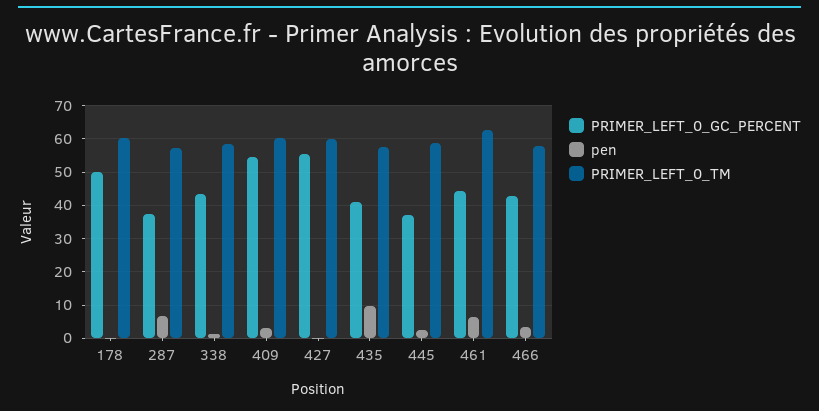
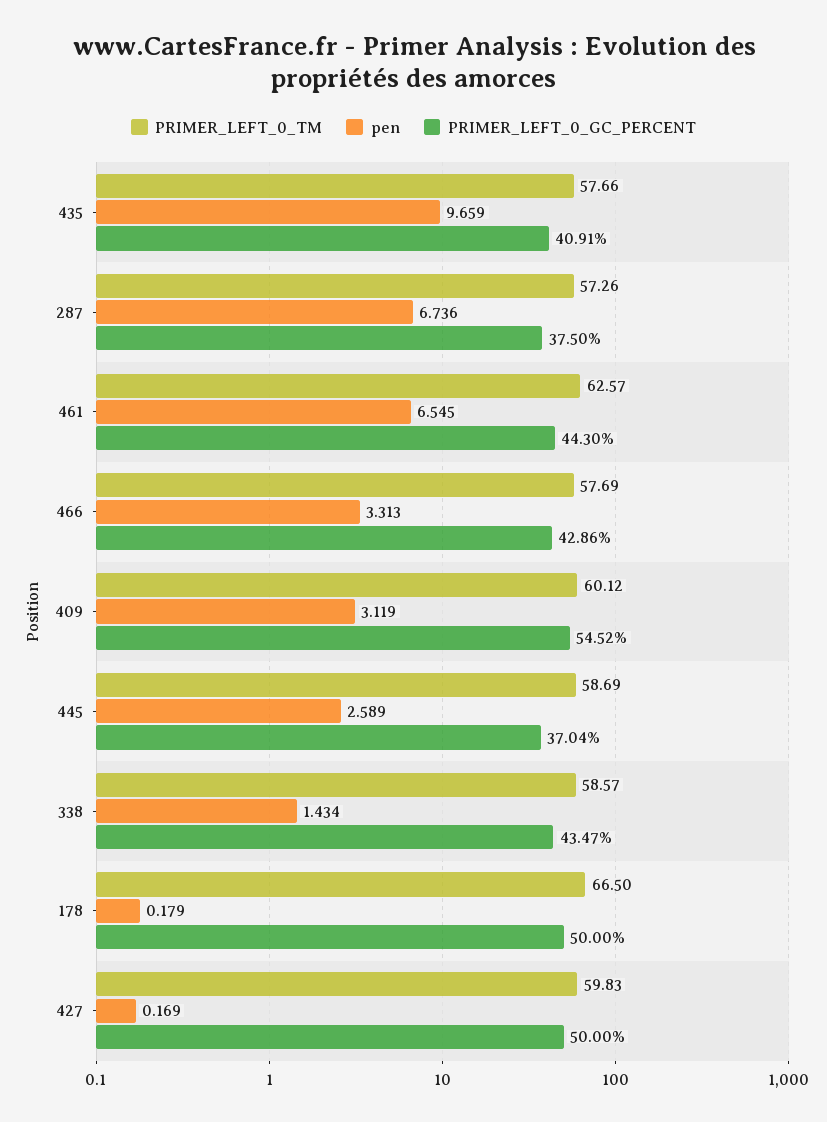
PRIMER_LEFT_0_TM, 178: 60 -> 66.5
PRIMER_LEFT_0_GC_PERCENT, 427: 56 -> 50

